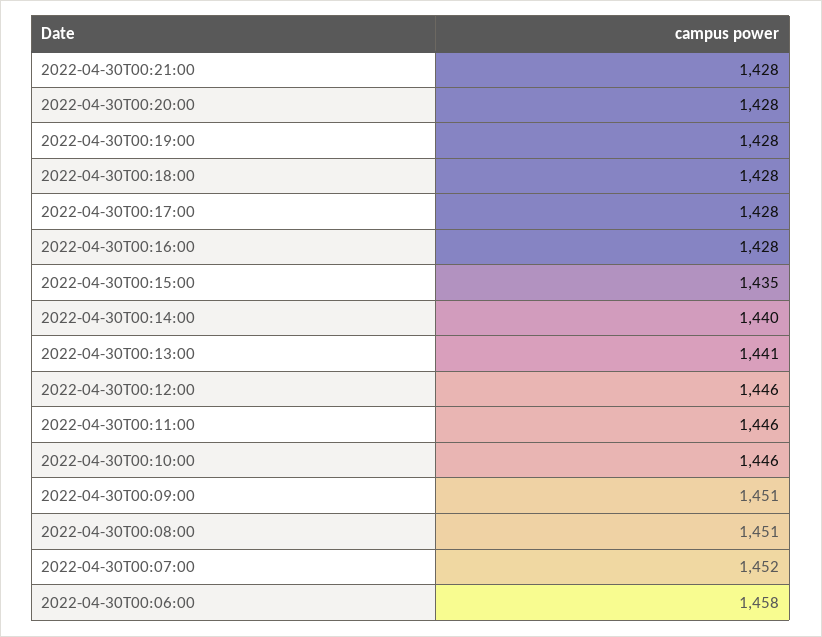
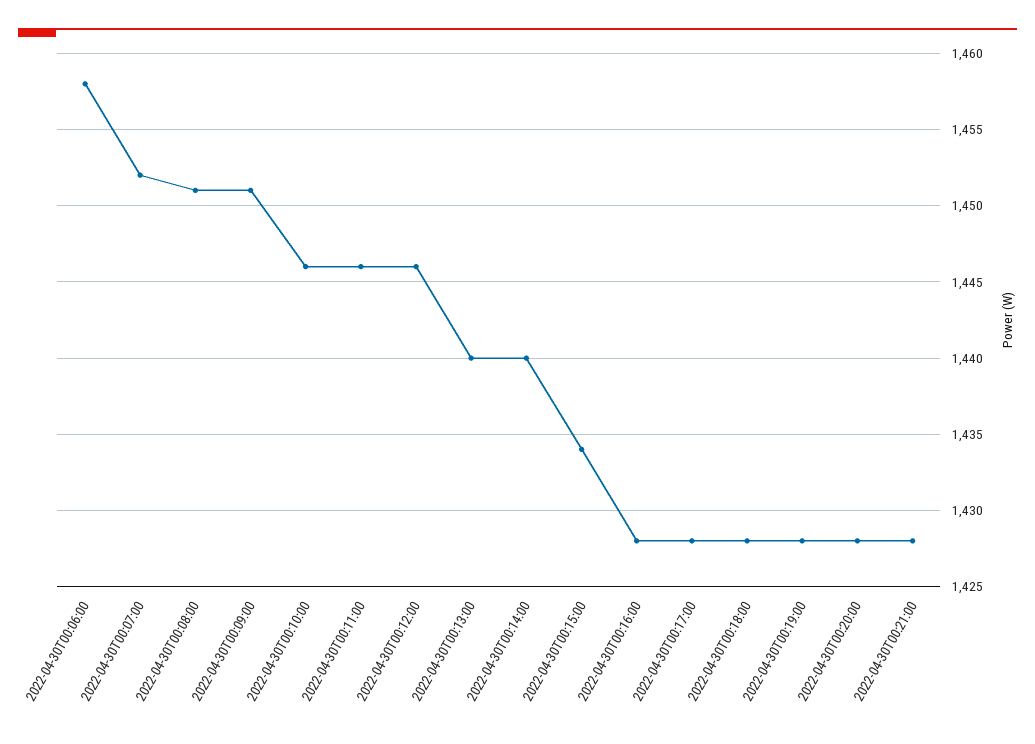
2022-04-30T00:15:00: 1435 -> 1434
2022-04-30T00:13:00: 1441 -> 1440

